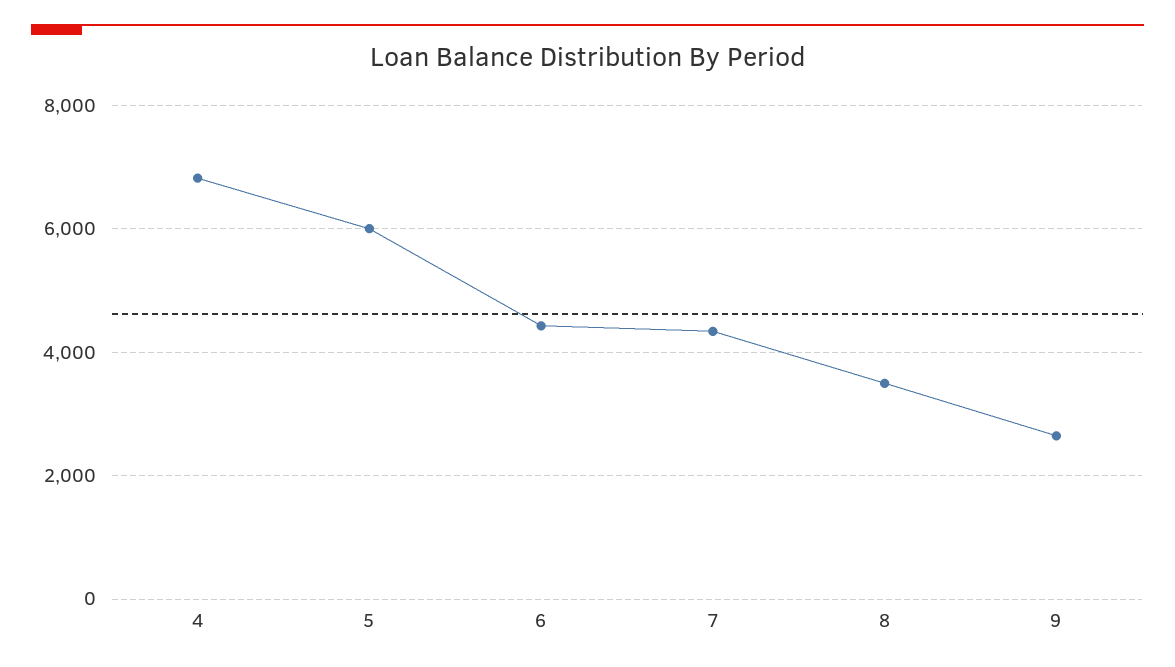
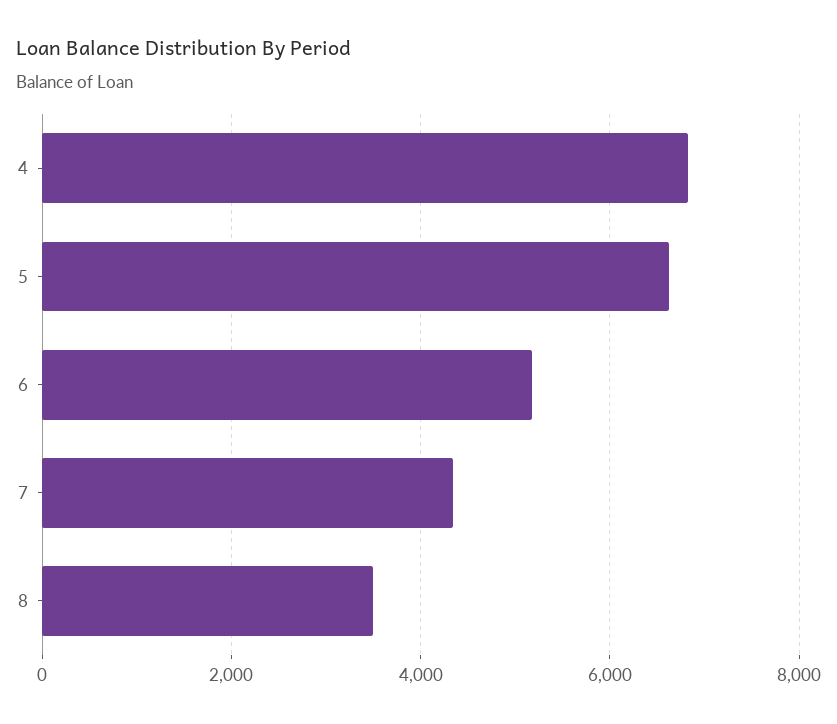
5: 6000 -> 6600
6: 4400 -> 5200
9: 2600 -> none

